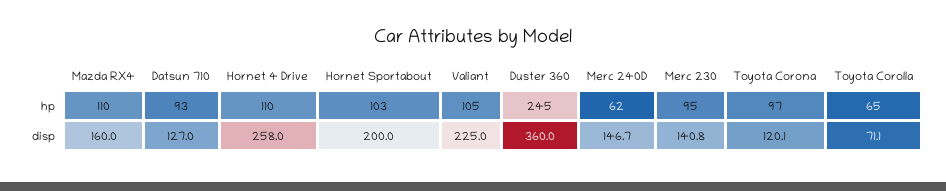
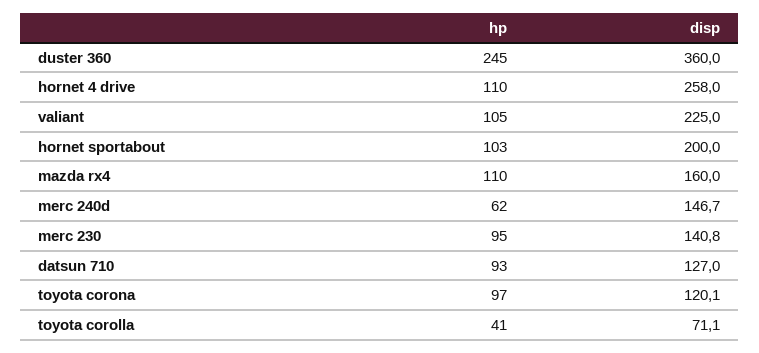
Toyota Corolla, hp: 65 -> 41

